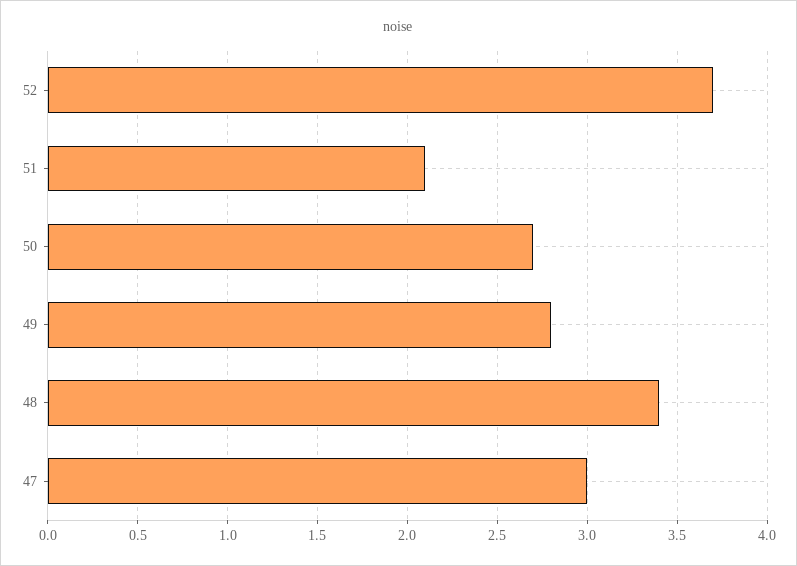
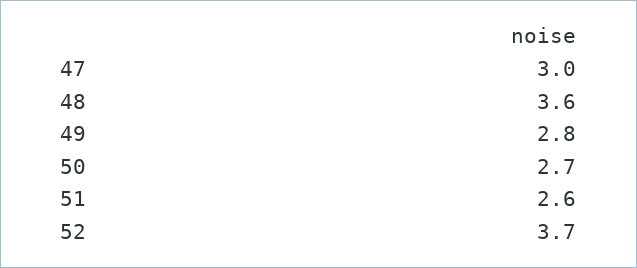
51: 2.1 -> 2.6
48: 3.4 -> 3.6

